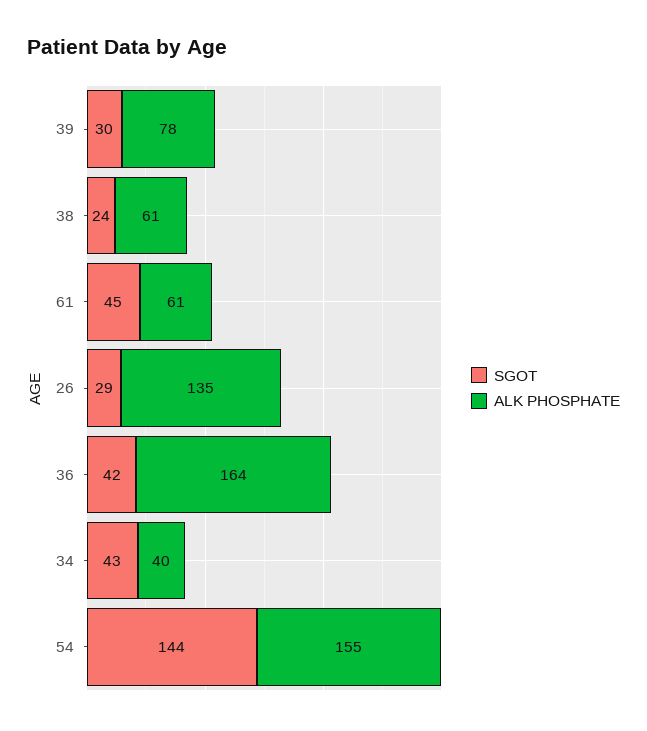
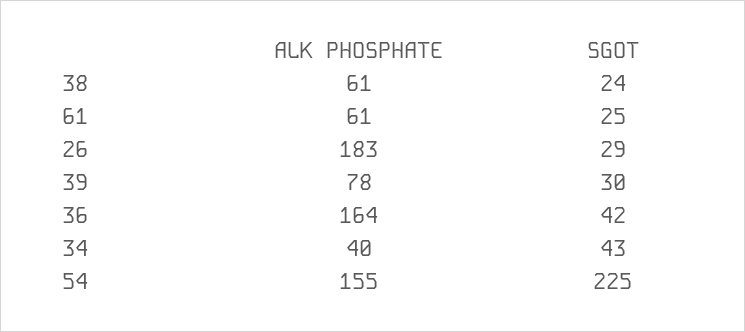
SGOT, 61: 45 -> 25
ALK PHOSPHATE, 26: 135 -> 183
SGOT, 54: 144 -> 225

